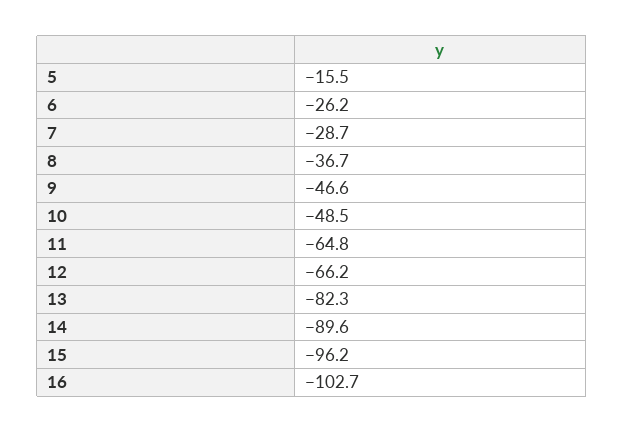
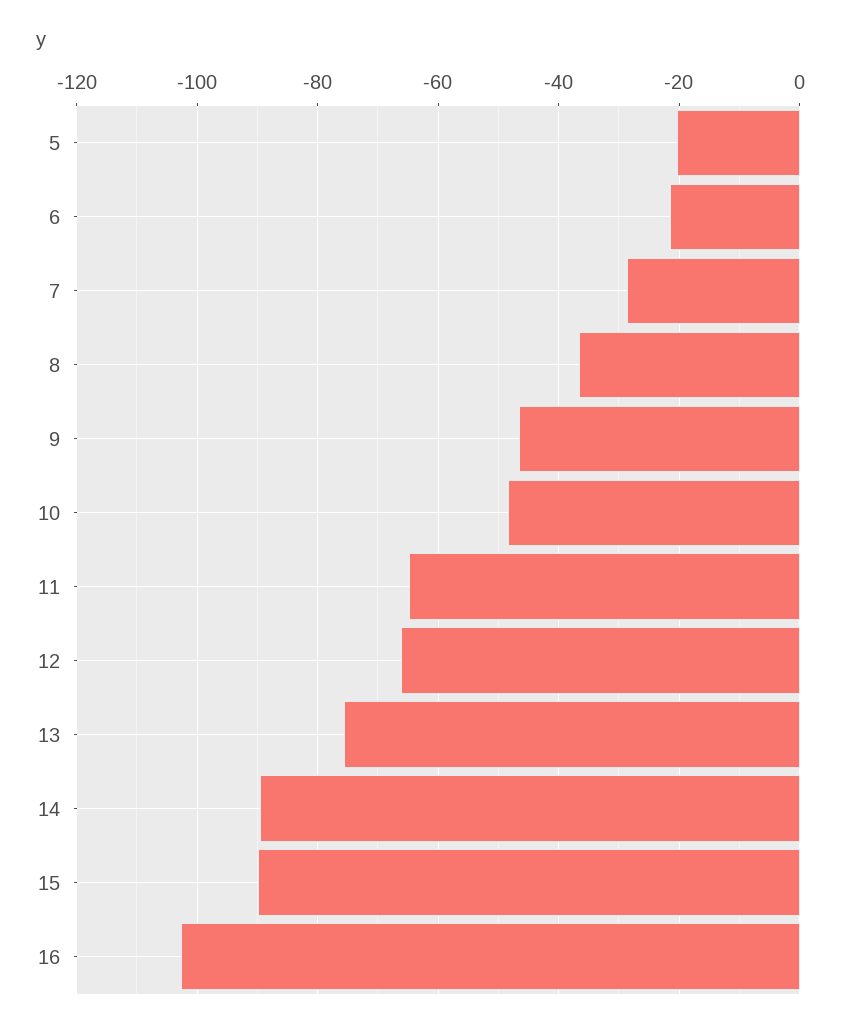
5: -15.5 -> -20
6: -26.2 -> -22
13: -82.3 -> -76
15: -96.2 -> -90

